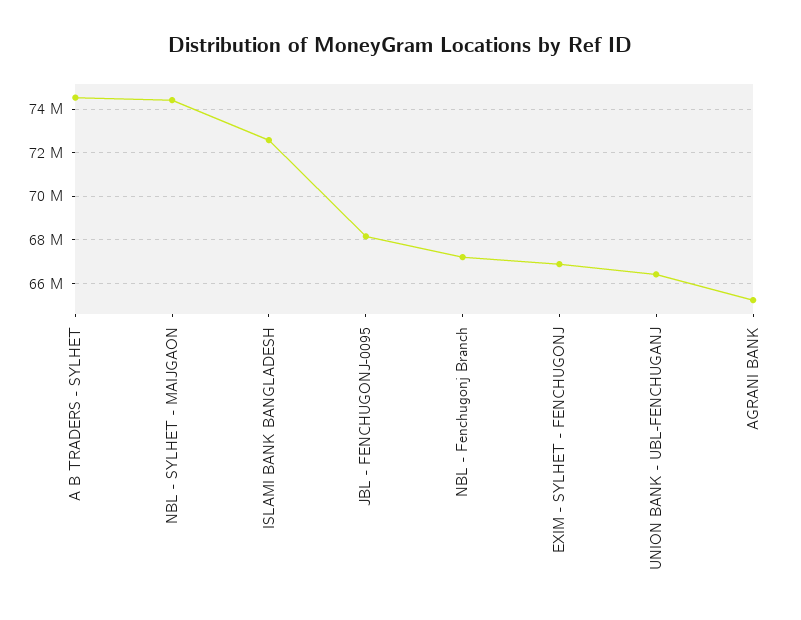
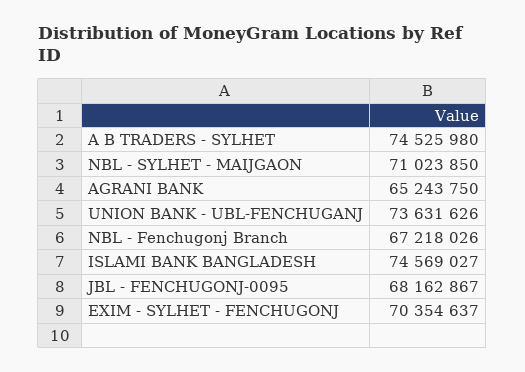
NBL - SYLHET - MAIJGAON: 74500000 -> 71023850
ISLAMI BANK BANGLADESH: 72500000 -> 74569027
EXIM - SYLHET - FENCHUGONJ: 67000000 -> 70354637
UNION BANK - UBL-FENCHUGANJ: 66500000 -> 73631626

